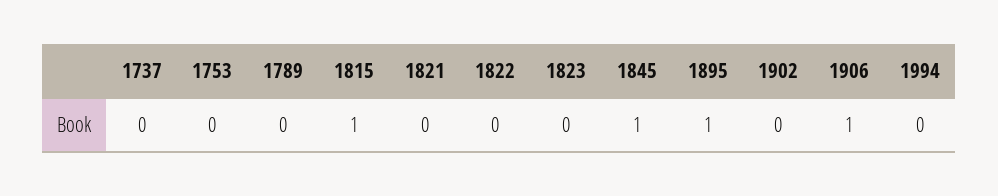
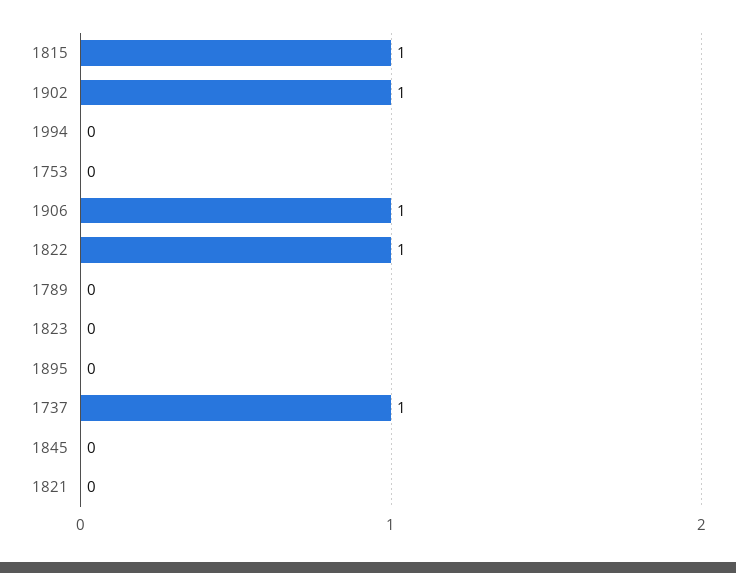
1737: 0 -> 1
1822: 0 -> 1
1845: 1 -> 0
1895: 1 -> 0
1902: 0 -> 1

